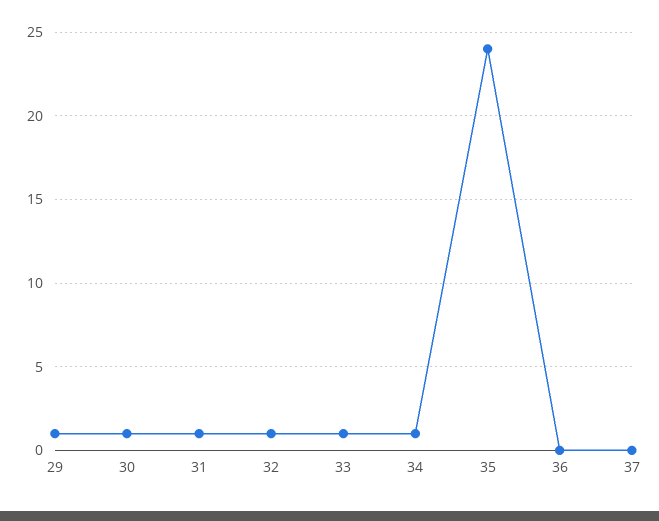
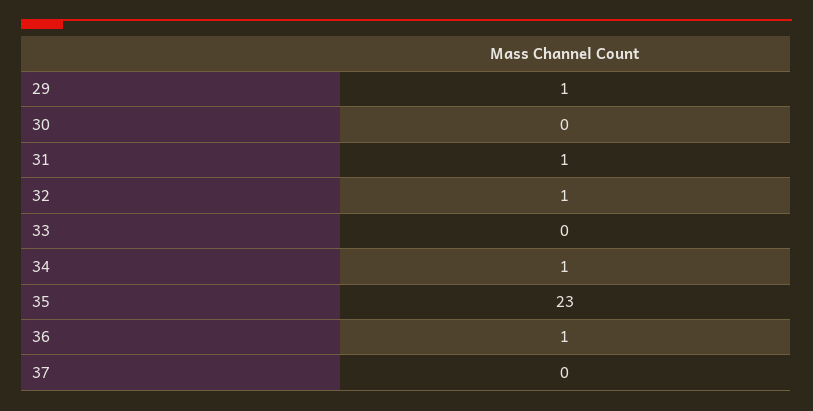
30: 1 -> 0
33: 1 -> 0
35: 24 -> 23
36: 0 -> 1

